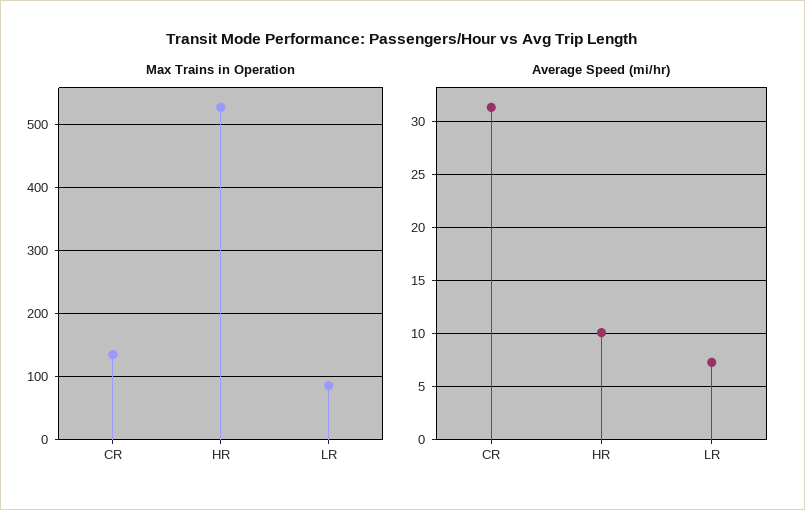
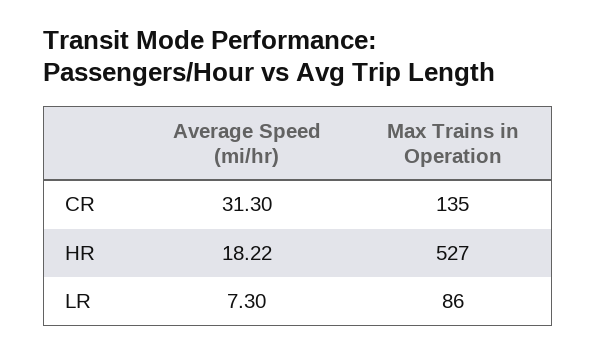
Average Speed (mi/hr), HR: 10 -> 18.22

